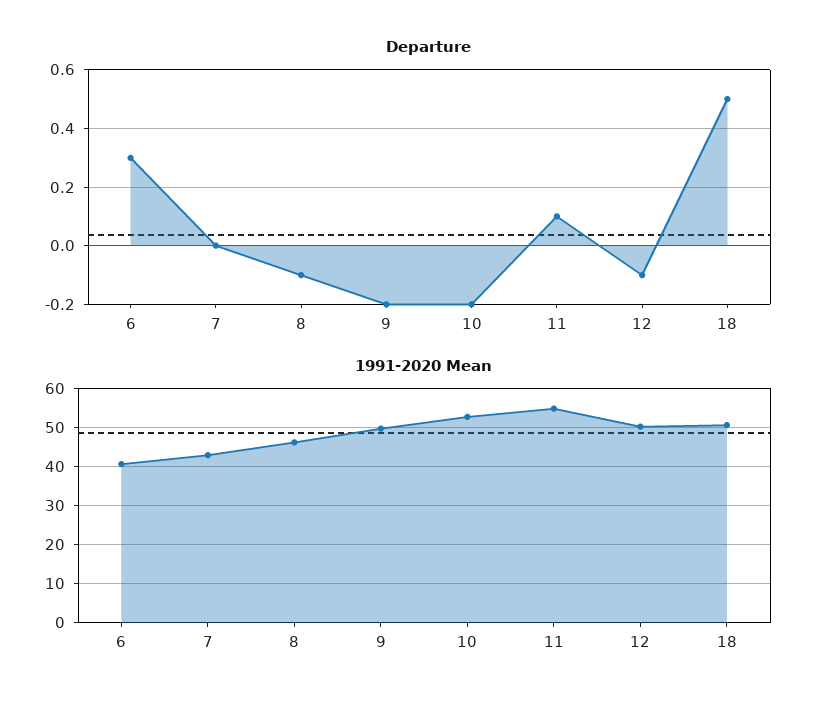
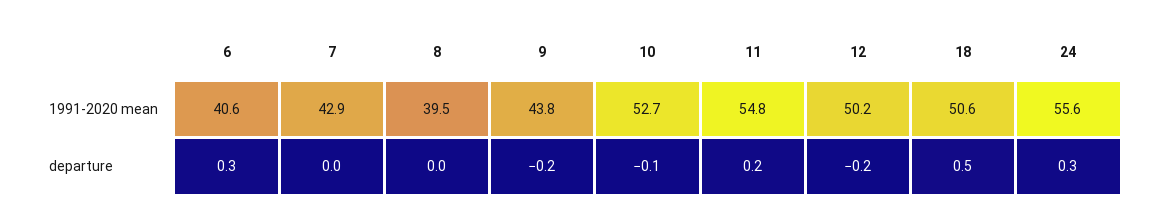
Departure, 8: -0.1 -> 0
Departure, 10: -0.2 -> -0.1
Departure, 11: 0.1 -> 0.2
Departure, 12: -0.1 -> -0.2
1991-2020 Mean, 8: 46 -> 39.5
1991-2020 Mean, 9: 50 -> 43.8
1991-2020 Mean, 24: none -> 55.6
Departure, 24: none -> 0.3

